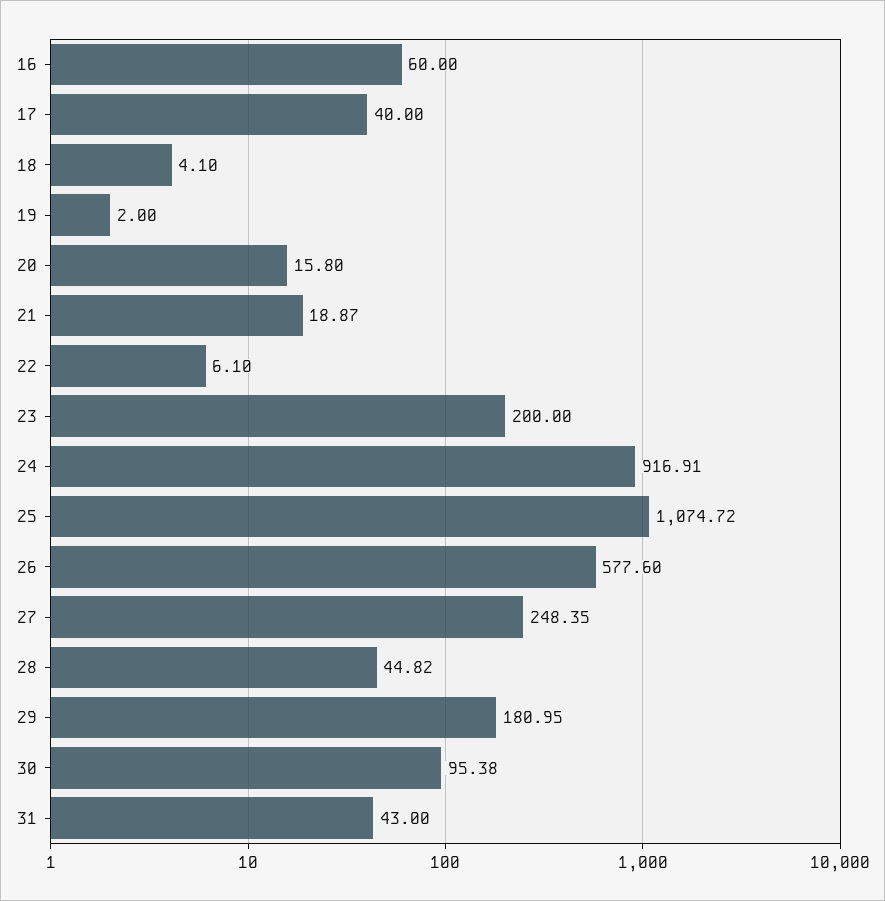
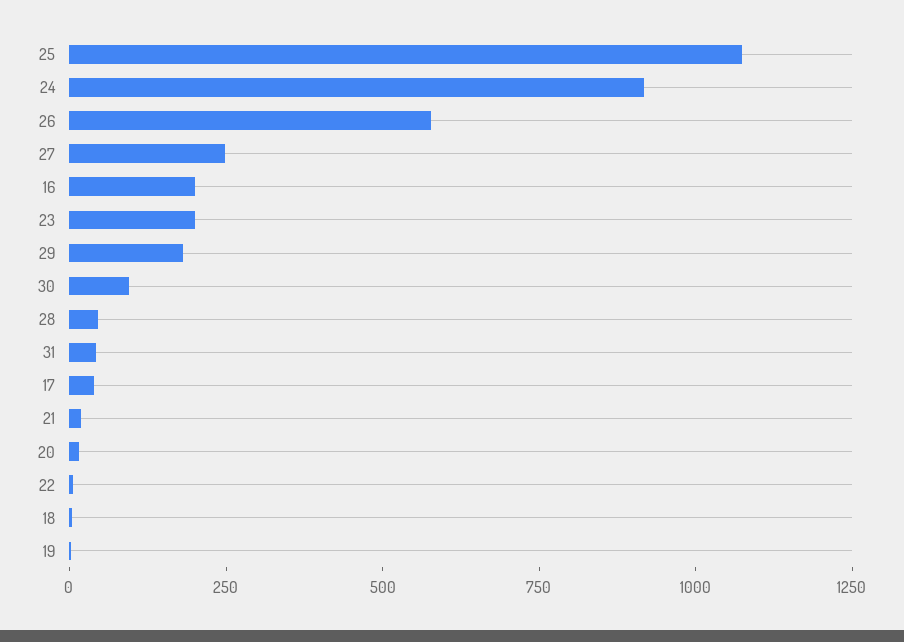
16: 60 -> 200

